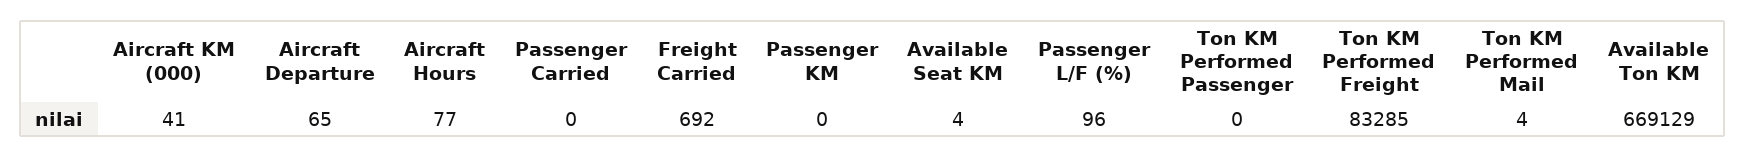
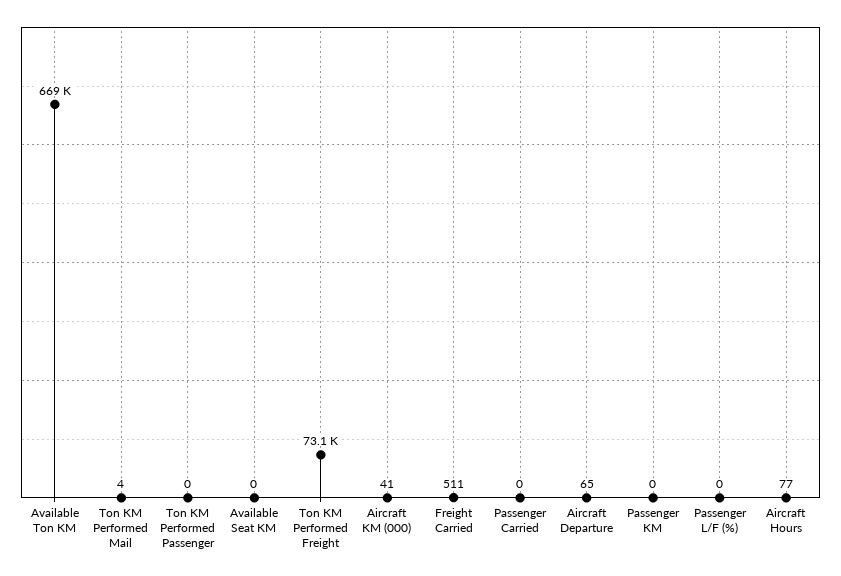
Freight Carried: 692 -> 511
Available Seat KM: 4 -> 0
Passenger L/F (%): 96 -> 0
Ton KM Performed Freight: 83285 -> 73100

